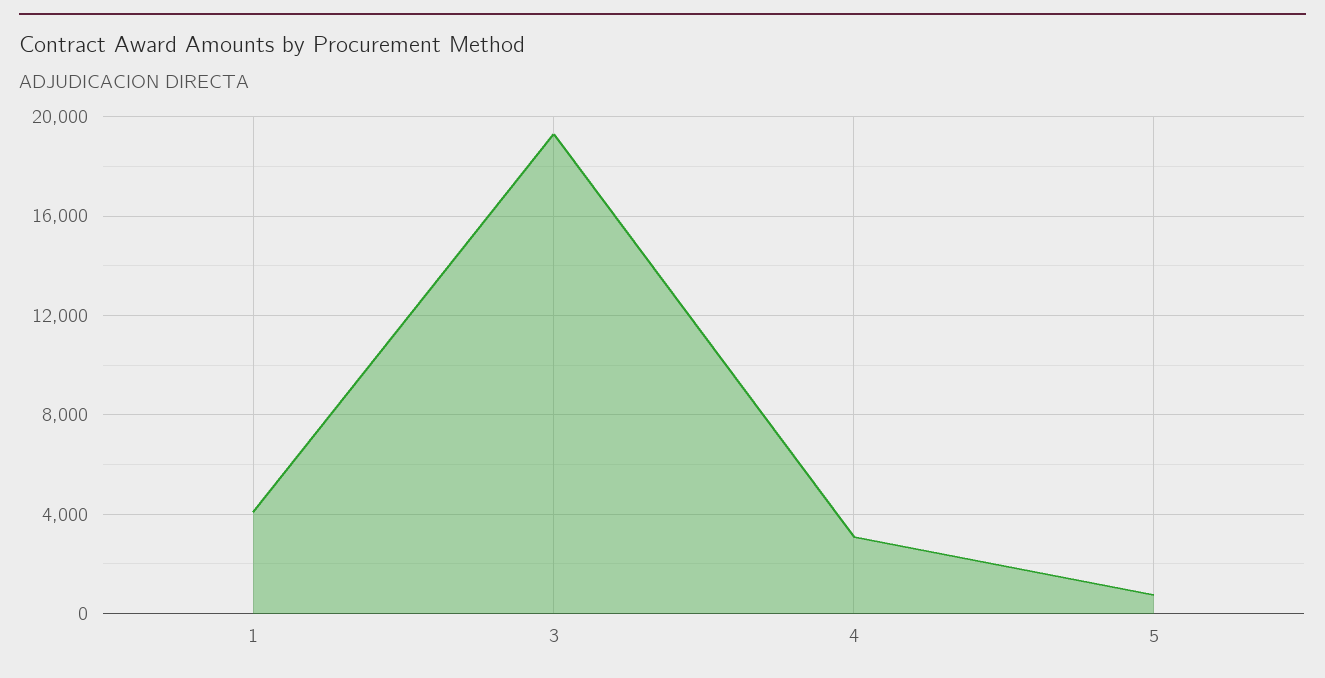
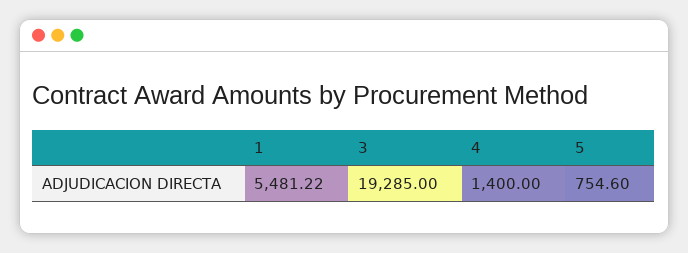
1: 4000 -> 5481.22
4: 3000 -> 1400

